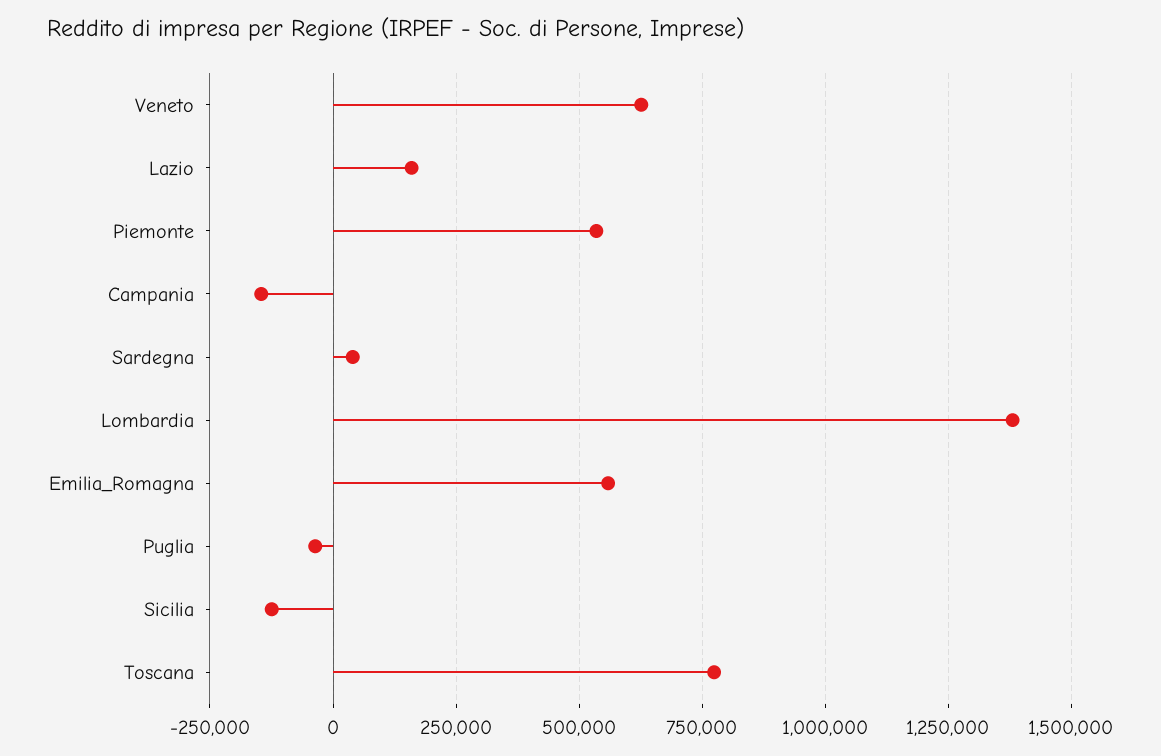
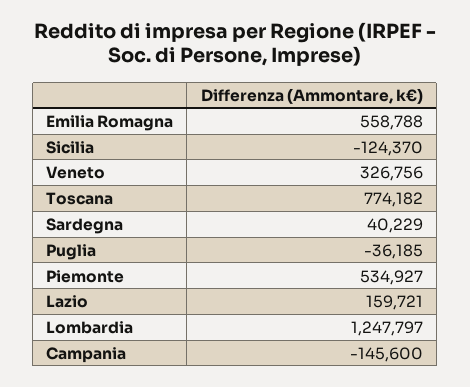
Veneto: 625000 -> 326756
Lombardia: 1375000 -> 1247797

